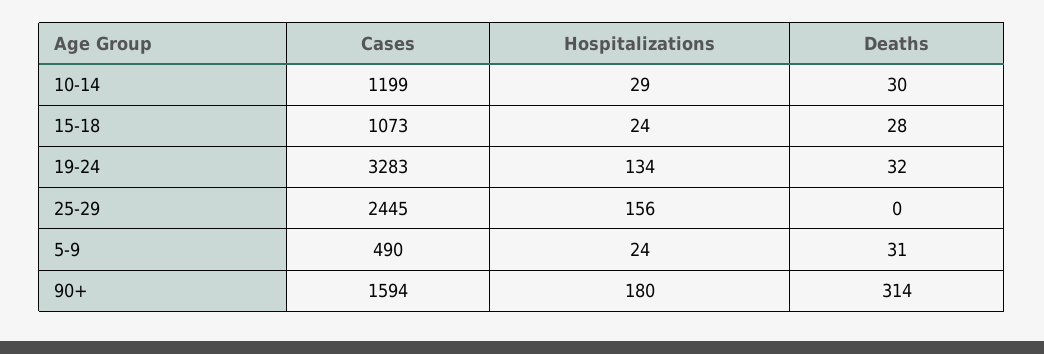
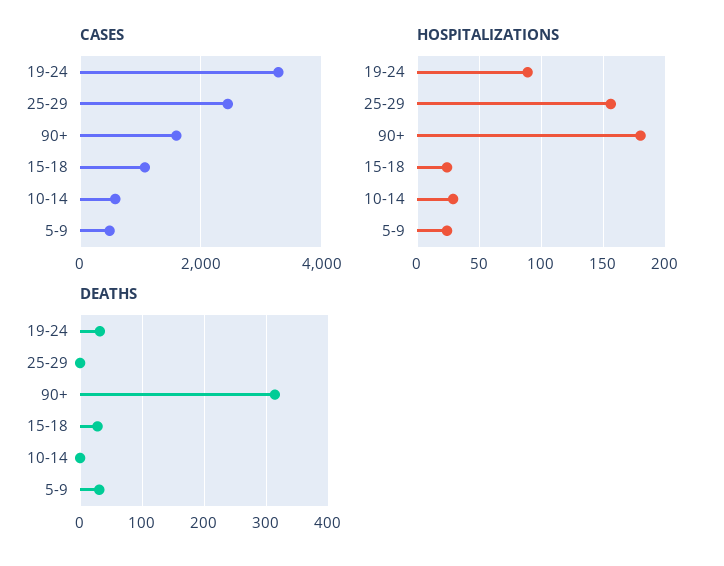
Cases, 10-14: 1199 -> 600
Deaths, 10-14: 30 -> 0
Hospitalizations, 19-24: 134 -> 90

